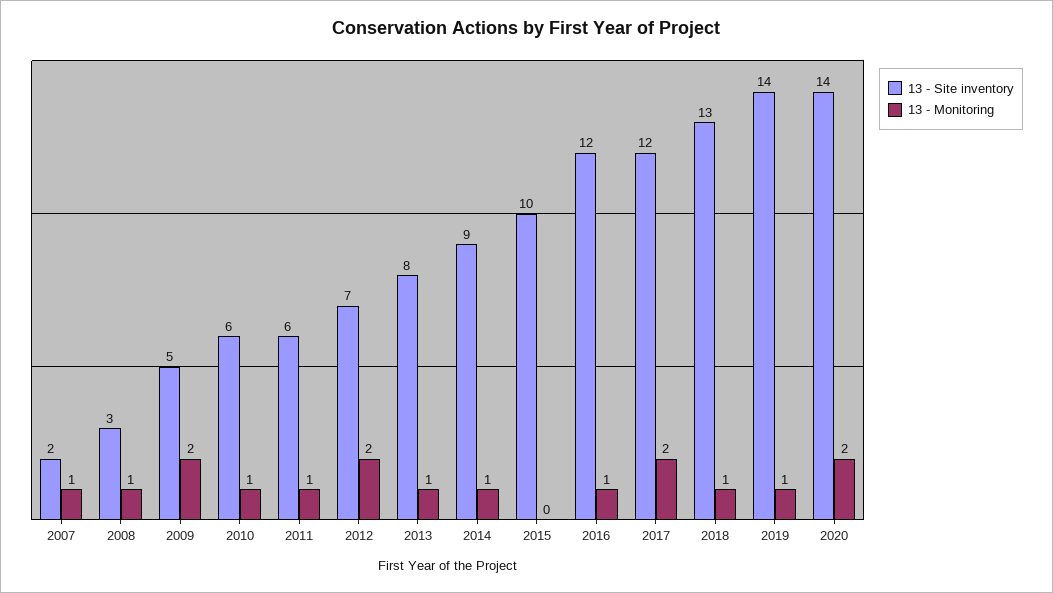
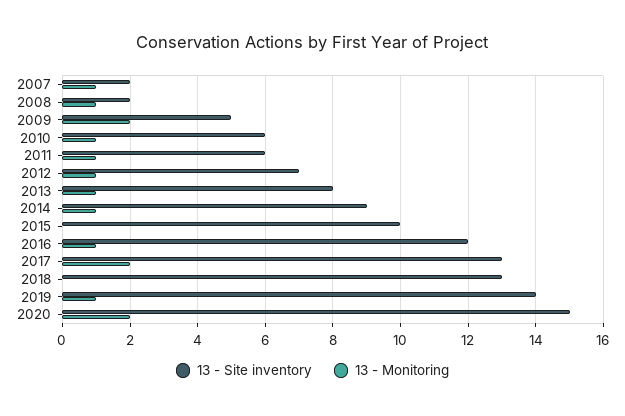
13 - Site inventory, 2008: 3 -> 2
13 - Monitoring, 2012: 2 -> 1
13 - Site inventory, 2017: 12 -> 13
13 - Monitoring, 2018: 1 -> 0
13 - Site inventory, 2020: 14 -> 15

